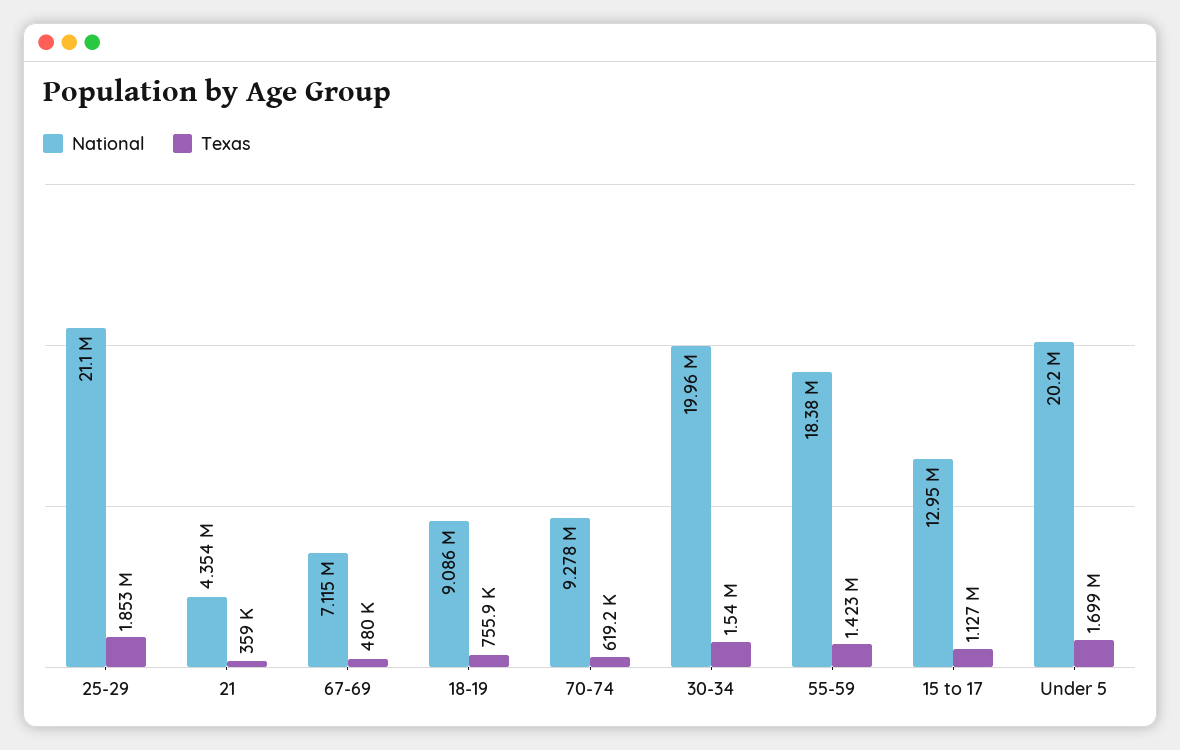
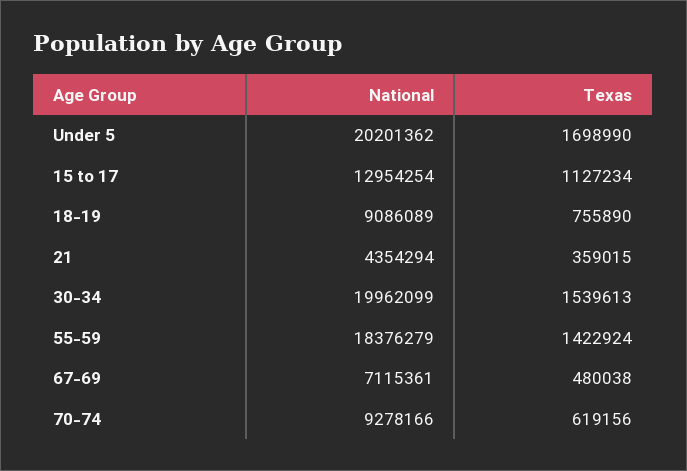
National, 25-29: 21100000 -> none
Texas, 25-29: 1853000 -> none

